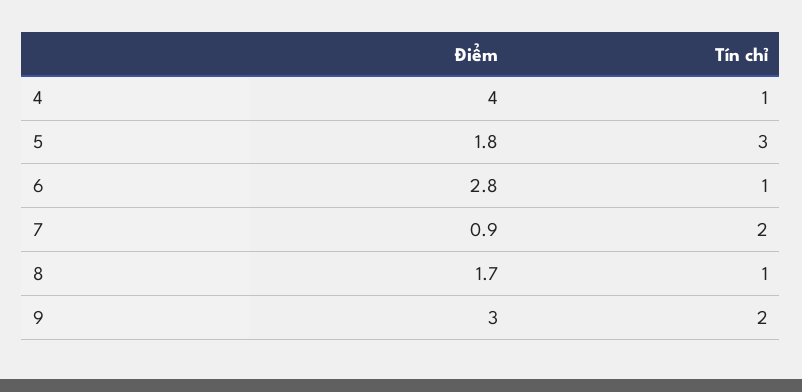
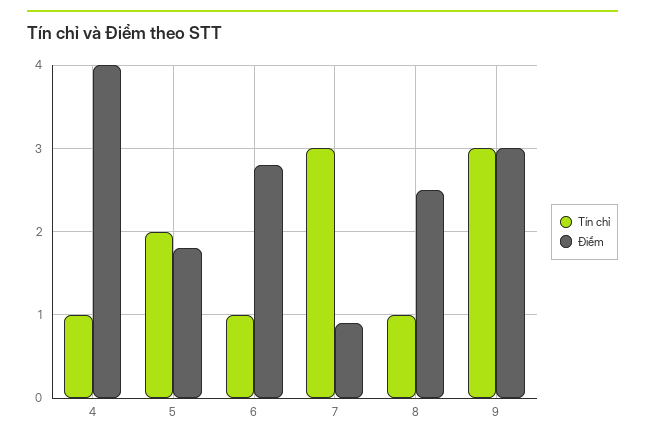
Tín chỉ, 5: 3 -> 2
Tín chỉ, 7: 2 -> 3
Điểm, 8: 1.7 -> 2.5
Tín chỉ, 9: 2 -> 3

